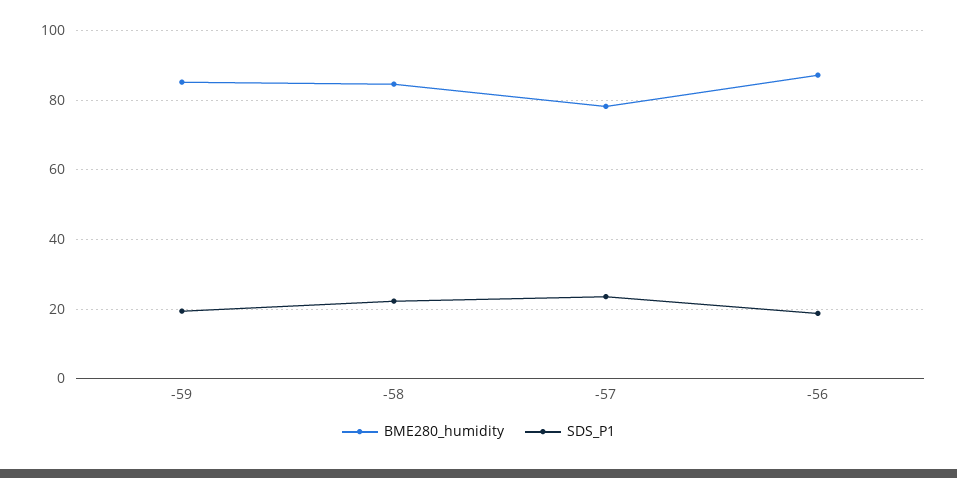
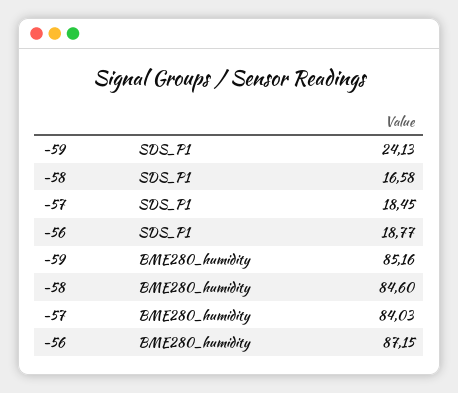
SDS_P1, -59: 20 -> 24.13
SDS_P1, -58: 22 -> 16.58
BME280_humidity, -57: 78 -> 84.03
SDS_P1, -57: 24 -> 18.45

